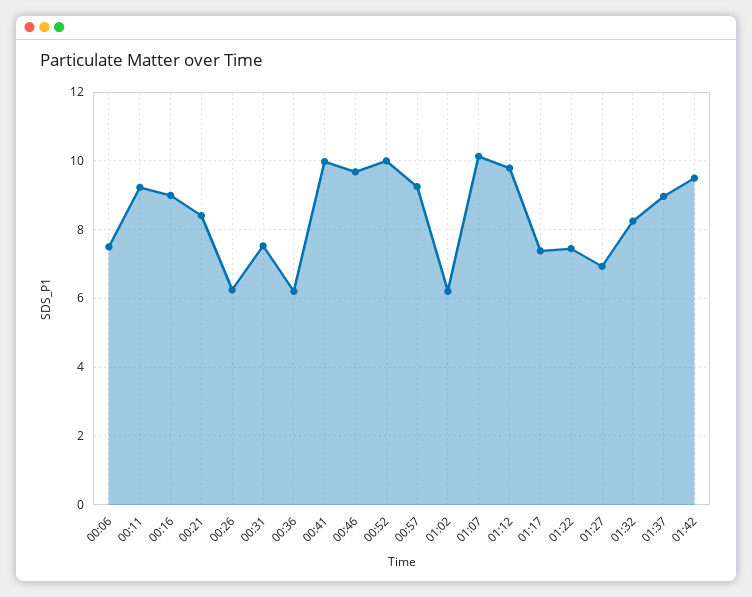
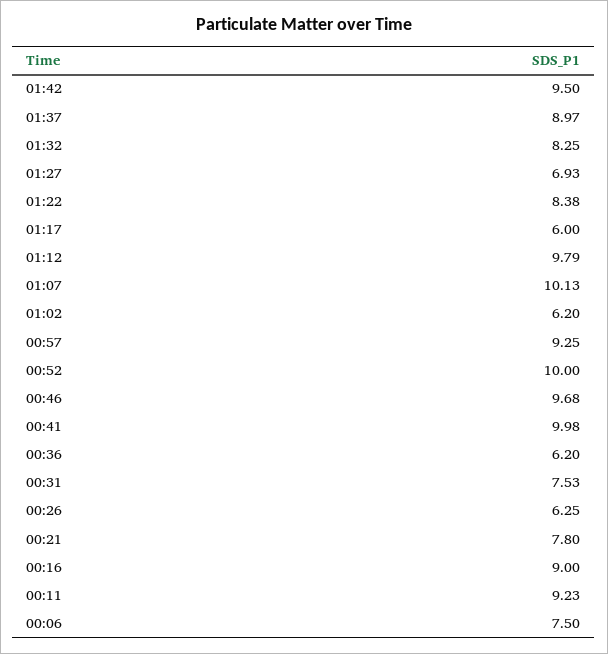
00:21: 8.4 -> 7.8
01:17: 7.4 -> 6
01:22: 7.4 -> 8.38

